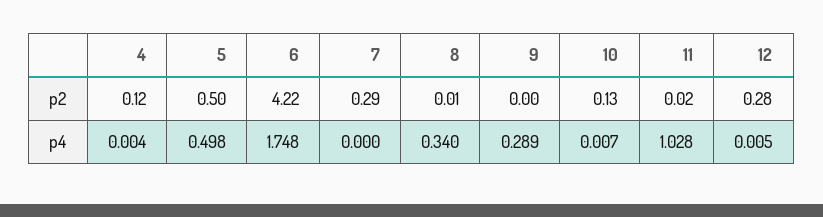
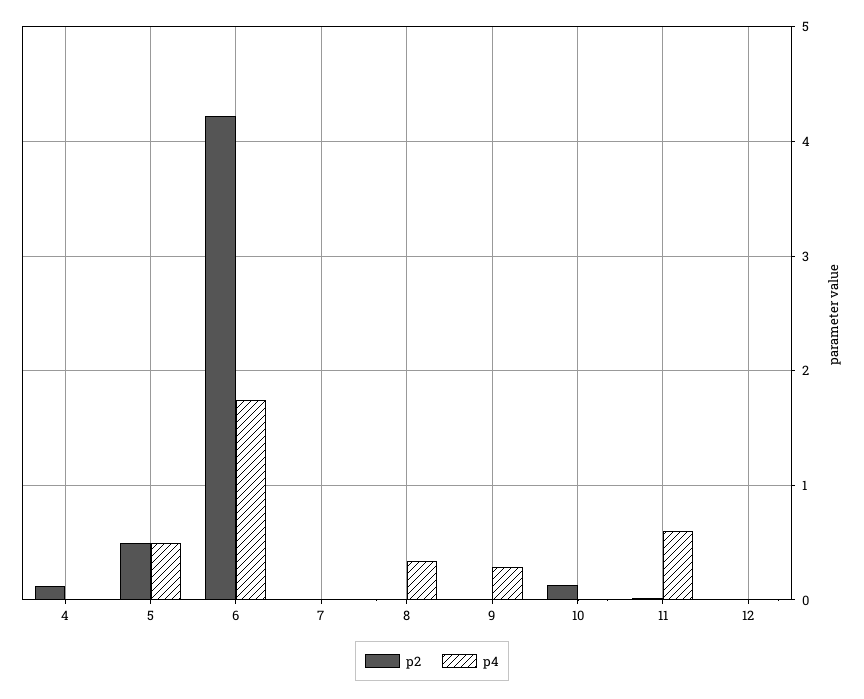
p2, 7: 0.29 -> 0
p2, 12: 0.28 -> 0
p4, 11: 1.028 -> 0.6

